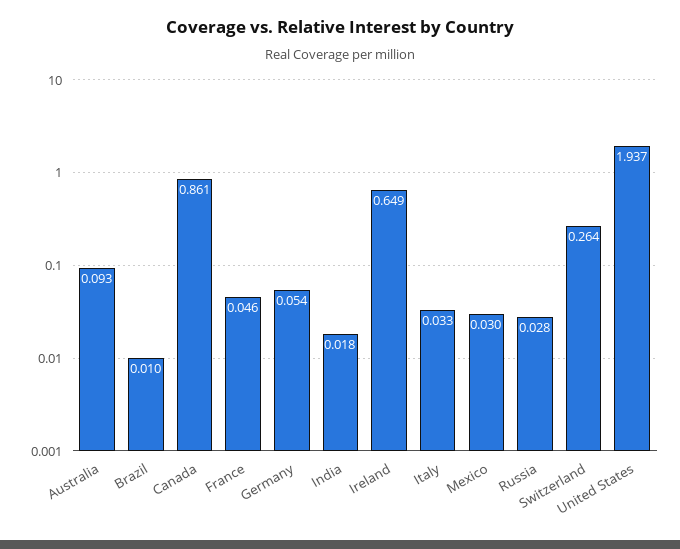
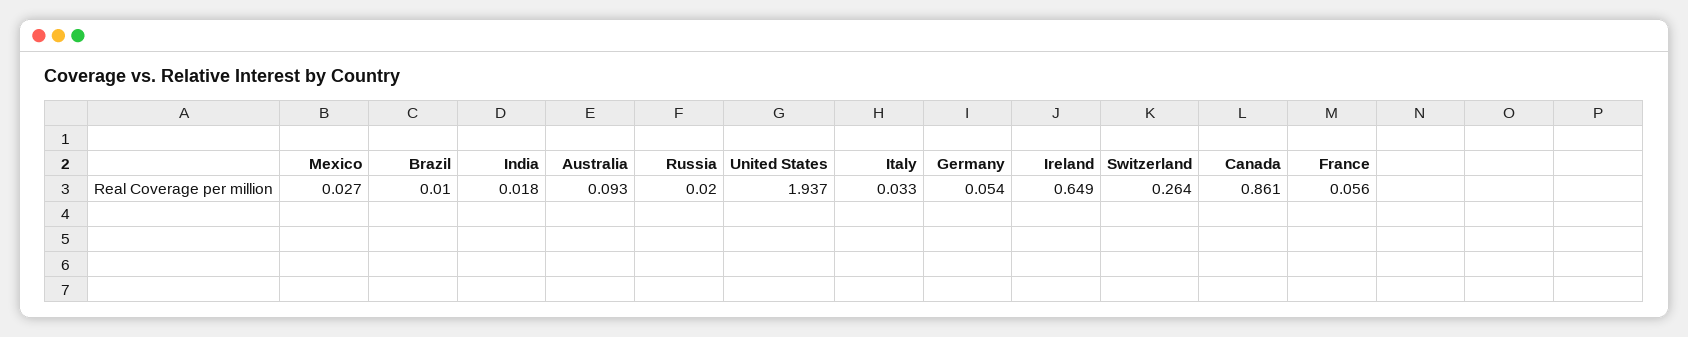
France: 0.046 -> 0.056
Mexico: 0.03 -> 0.027
Russia: 0.028 -> 0.02

